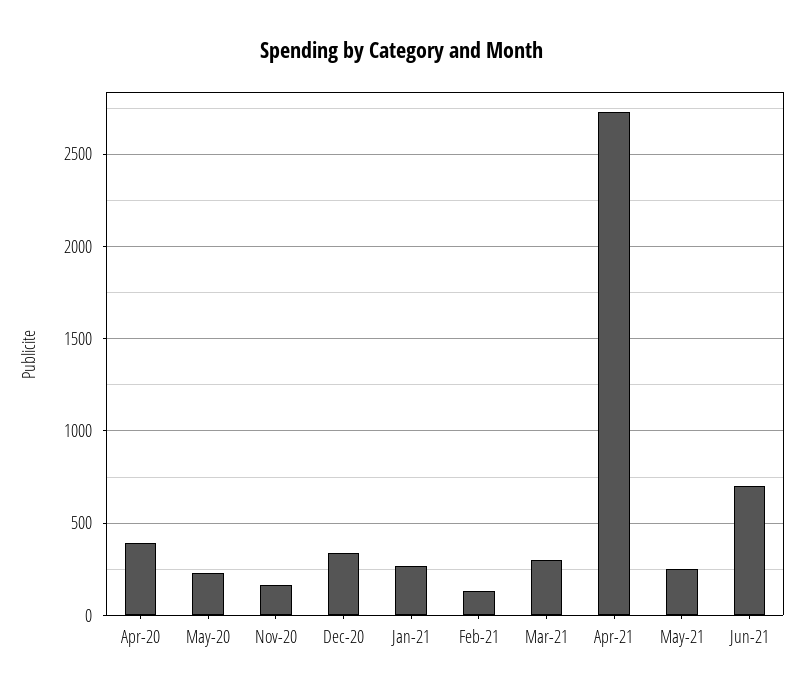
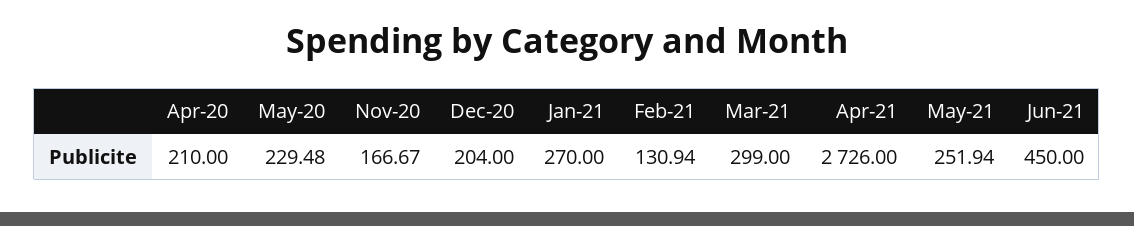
Apr-20: 400 -> 210
Dec-20: 350 -> 204
Jun-21: 700 -> 450

